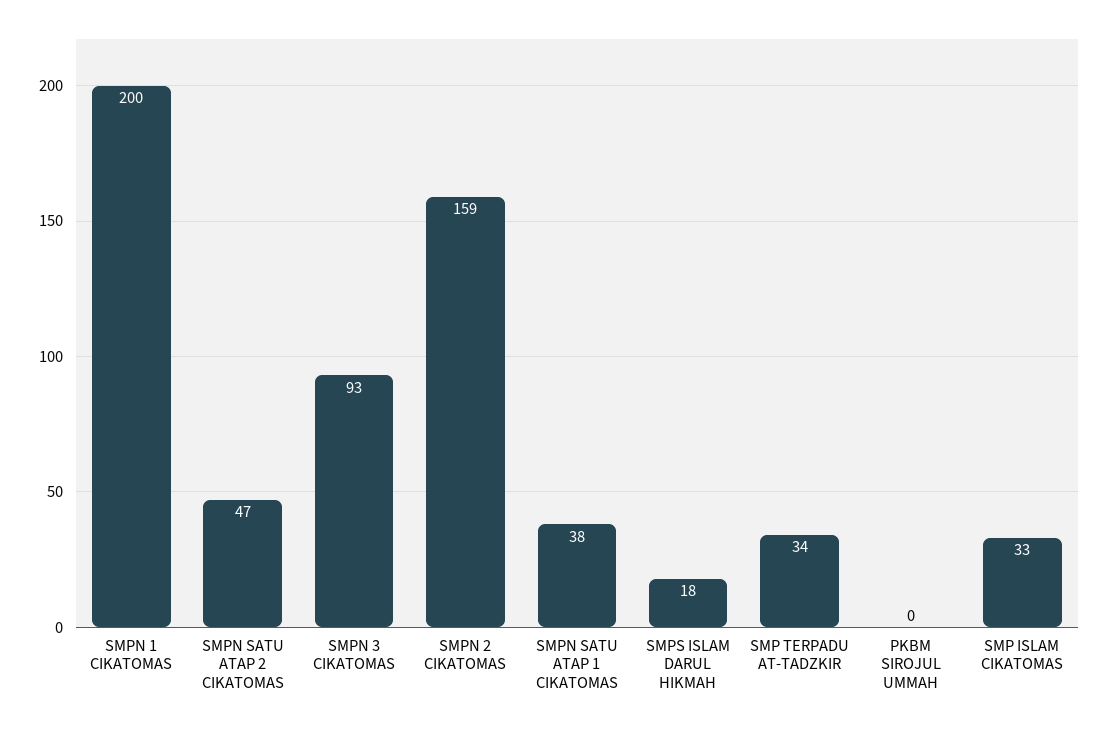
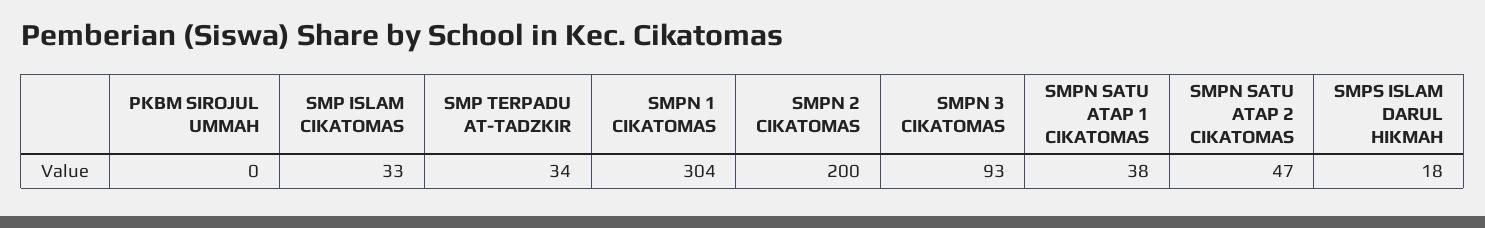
SMPN 1 CIKATOMAS: 200 -> 304
SMPN 2 CIKATOMAS: 159 -> 200

